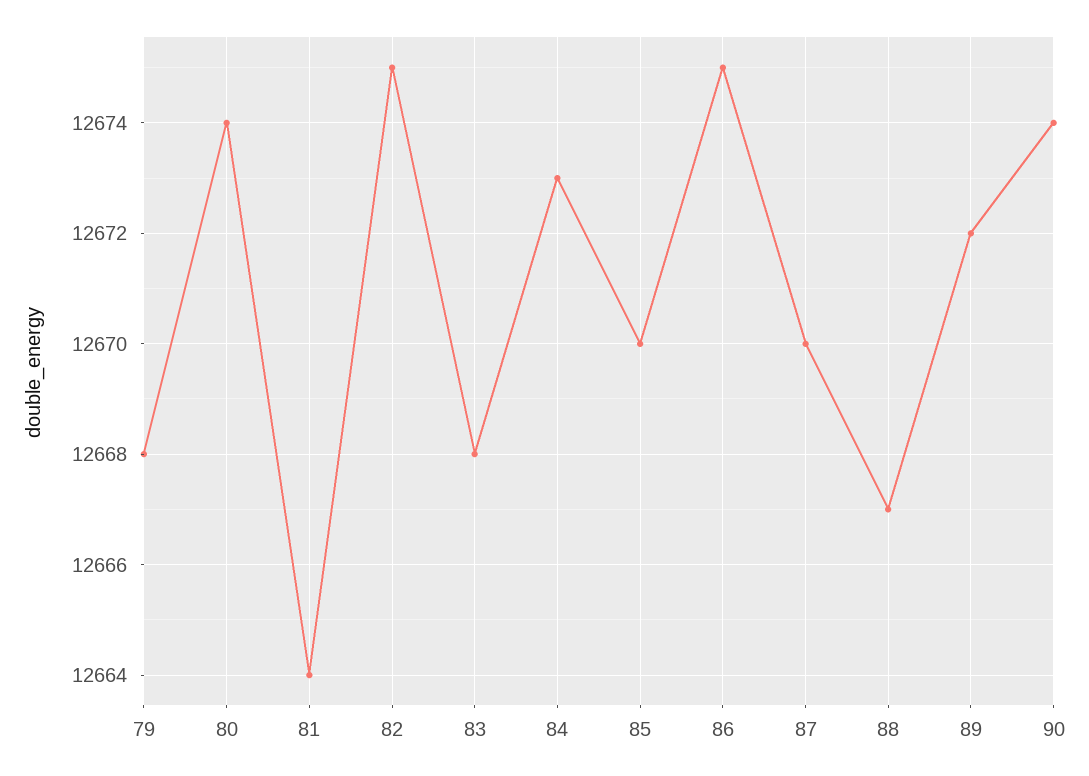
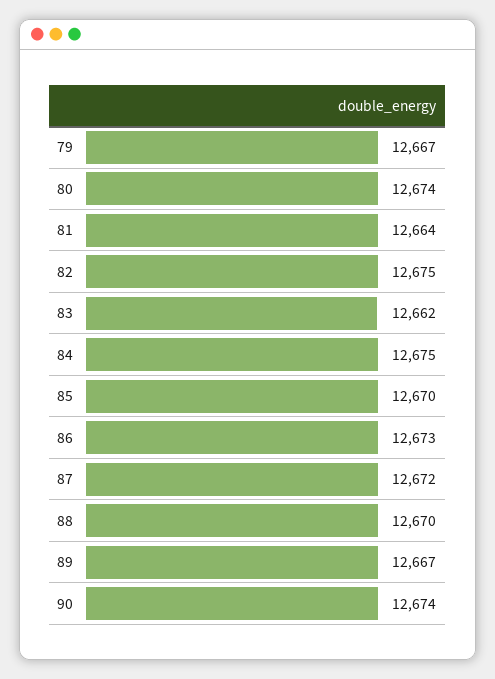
79: 12668 -> 12667
83: 12668 -> 12662
84: 12673 -> 12675
86: 12675 -> 12673
87: 12670 -> 12672
88: 12667 -> 12670
89: 12672 -> 12667

